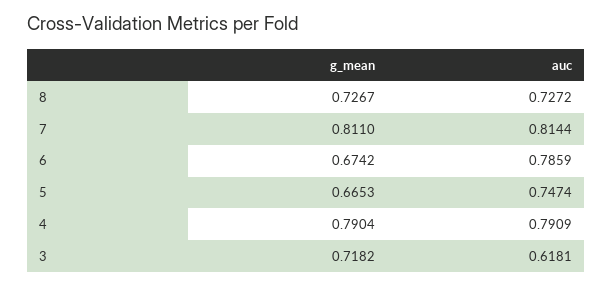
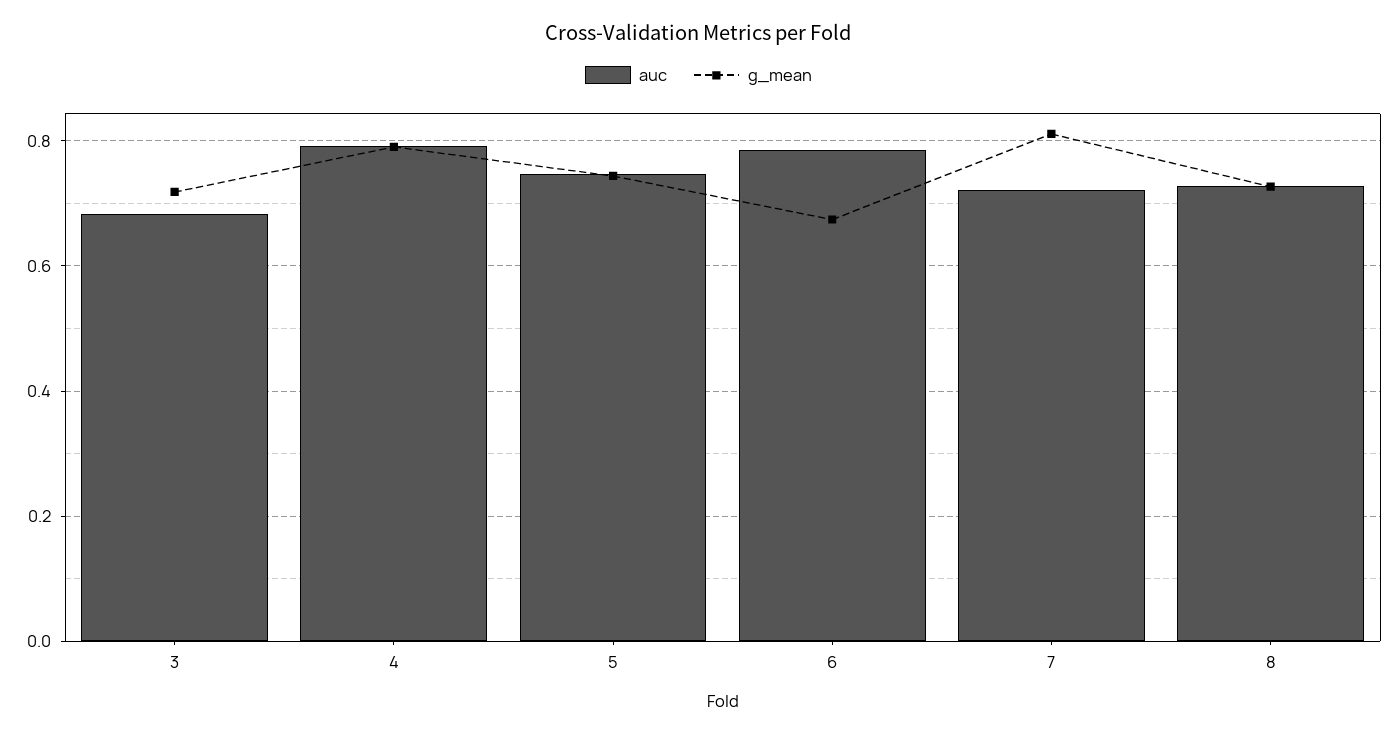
auc, 7: 0.8144 -> 0.72
g_mean, 5: 0.6653 -> 0.74
auc, 3: 0.6181 -> 0.68

